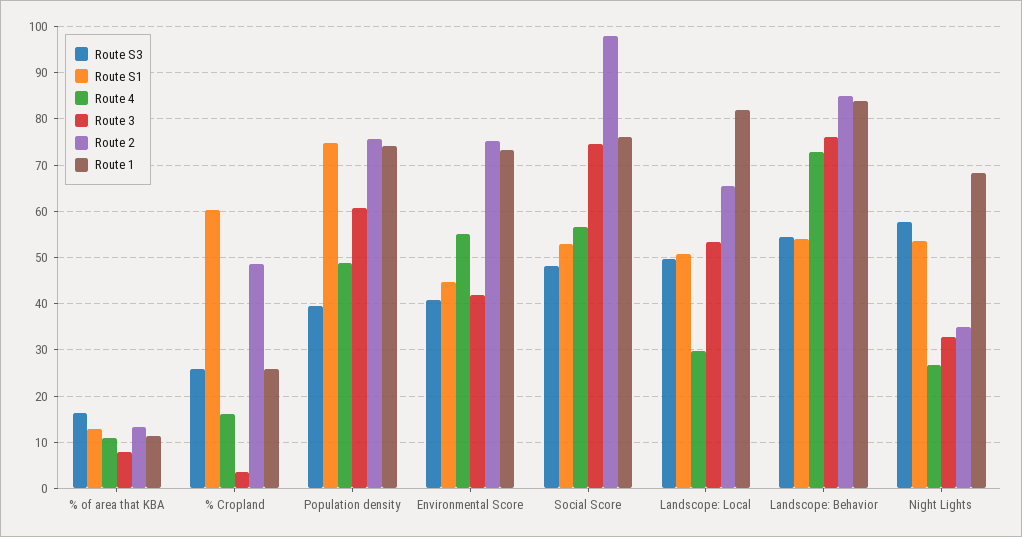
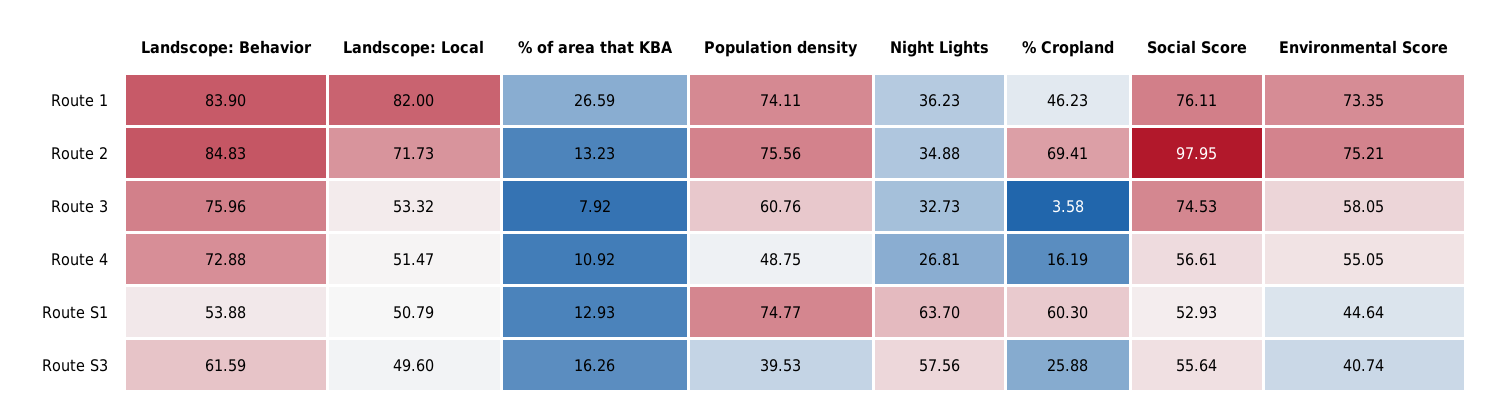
Route 1, % of area that KBA: 12 -> 26.59
Route 2, % Cropland: 48 -> 69.41
Route 1, % Cropland: 26 -> 46.23
Route 3, Environmental Score: 42 -> 58.05
Route S3, Social Score: 48 -> 55.64
Route 4, Landscope: Local: 30 -> 51.47
Route 2, Landscope: Local: 66 -> 71.73
Route S3, Landscope: Behavior: 54 -> 61.59
Route S1, Night Lights: 54 -> 63.7
Route 1, Night Lights: 68 -> 36.23

